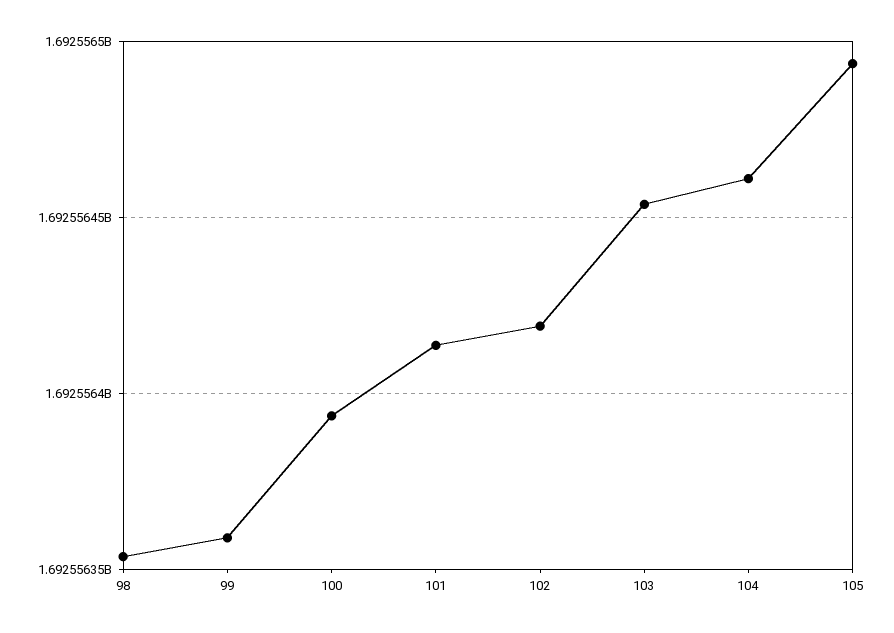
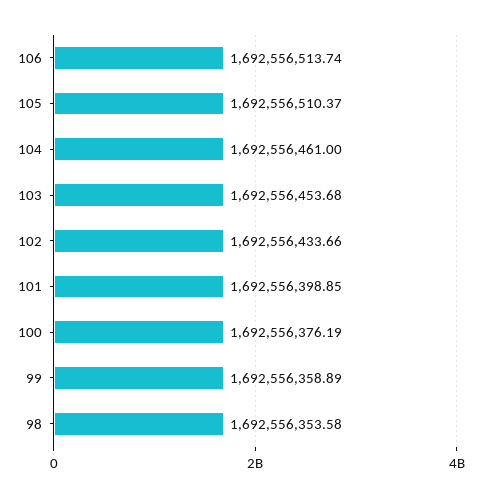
100: 1692556395 -> 1692556376.19
101: 1692556415 -> 1692556398.85
102: 1692556420 -> 1692556433.66
105: 1692556495 -> 1692556510.37
106: none -> 1692556513.74

